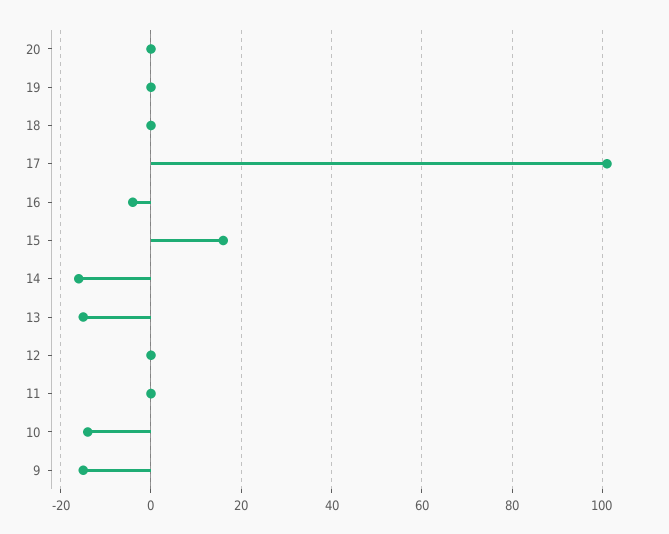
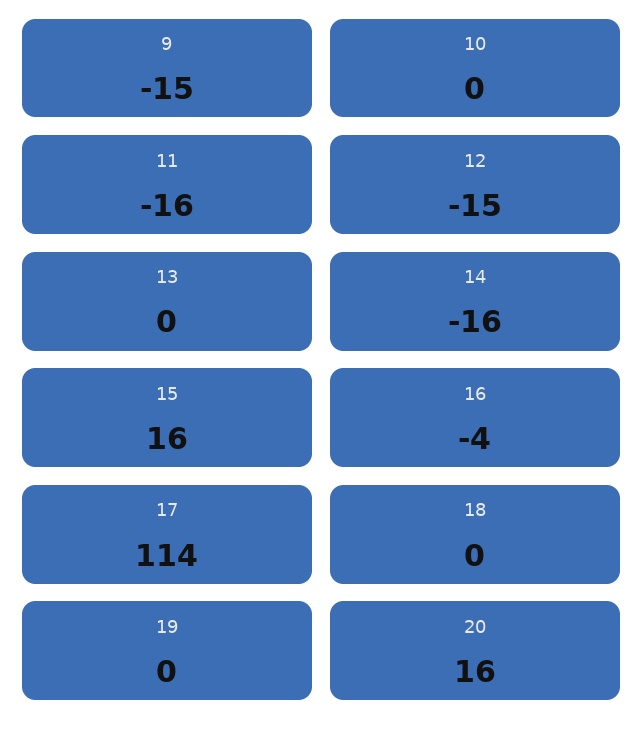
20: 0 -> 16
17: 100 -> 114
13: -15 -> 0
12: 0 -> -15
11: 0 -> -16
10: -15 -> 0

